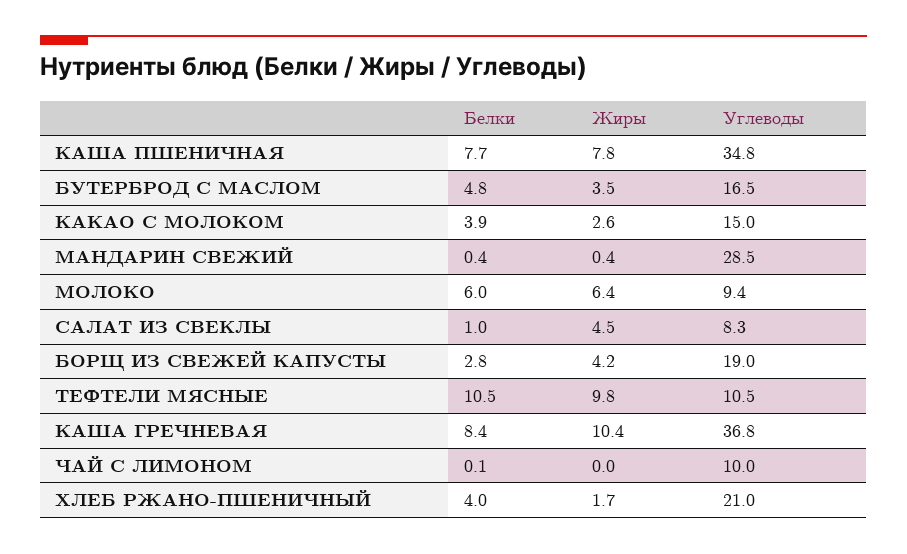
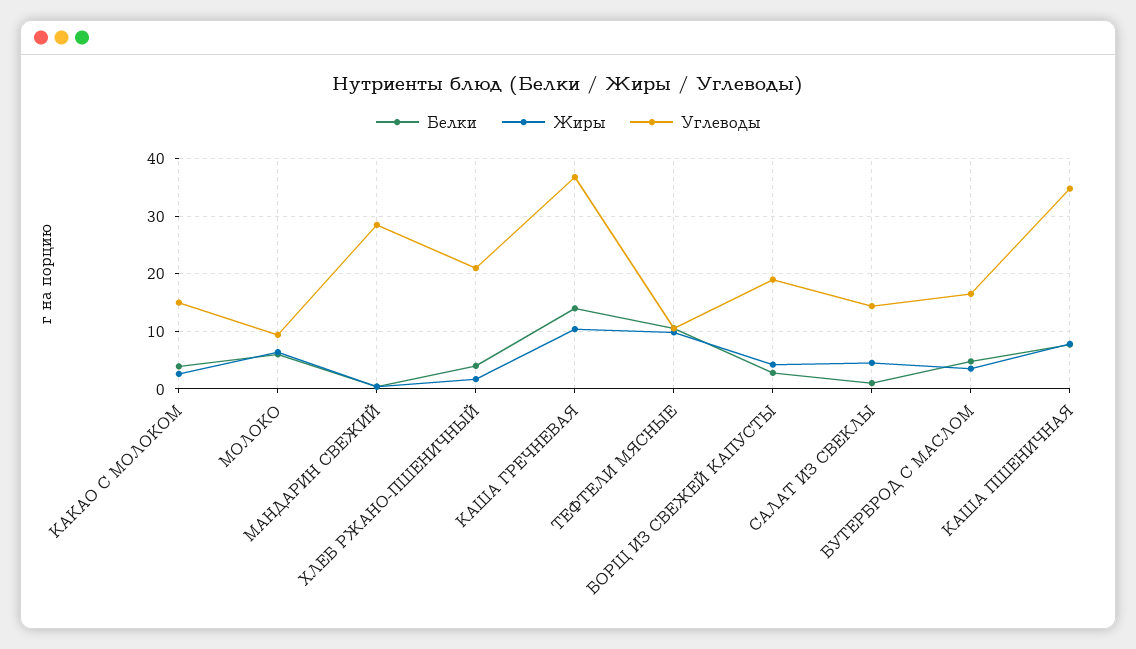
Углеводы, САЛАТ ИЗ СВЕКЛЫ: 8.3 -> 14
Белки, КАША ГРЕЧНЕВАЯ: 8.4 -> 14
Белки, ЧАЙ С ЛИМОНОМ: 0.1 -> none
Жиры, ЧАЙ С ЛИМОНОМ: 0 -> none
Углеводы, ЧАЙ С ЛИМОНОМ: 10 -> none

